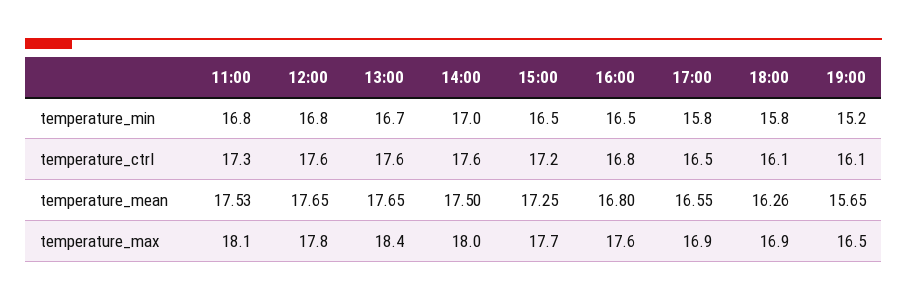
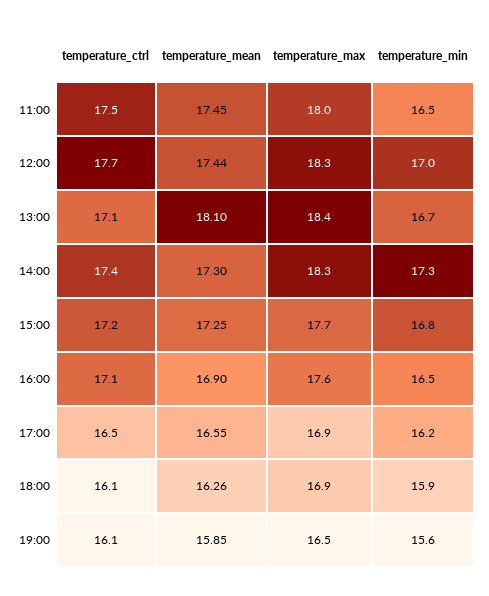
11:00, temperature_min: 16.8 -> 16.5
12:00, temperature_min: 16.8 -> 17
14:00, temperature_min: 17 -> 17.3
15:00, temperature_min: 16.5 -> 16.8
17:00, temperature_min: 15.8 -> 16.2
18:00, temperature_min: 15.8 -> 15.9
19:00, temperature_min: 15.2 -> 15.6
11:00, temperature_ctrl: 17.3 -> 17.5
12:00, temperature_ctrl: 17.6 -> 17.7
13:00, temperature_ctrl: 17.6 -> 17.1
14:00, temperature_ctrl: 17.6 -> 17.4
16:00, temperature_ctrl: 16.8 -> 17.1
11:00, temperature_mean: 17.53 -> 17.45
12:00, temperature_mean: 17.65 -> 17.44
13:00, temperature_mean: 17.65 -> 18.1
14:00, temperature_mean: 17.5 -> 17.3
16:00, temperature_mean: 16.8 -> 16.9
19:00, temperature_mean: 15.65 -> 15.85
11:00, temperature_max: 18.1 -> 18
12:00, temperature_max: 17.8 -> 18.3
14:00, temperature_max: 18 -> 18.3

